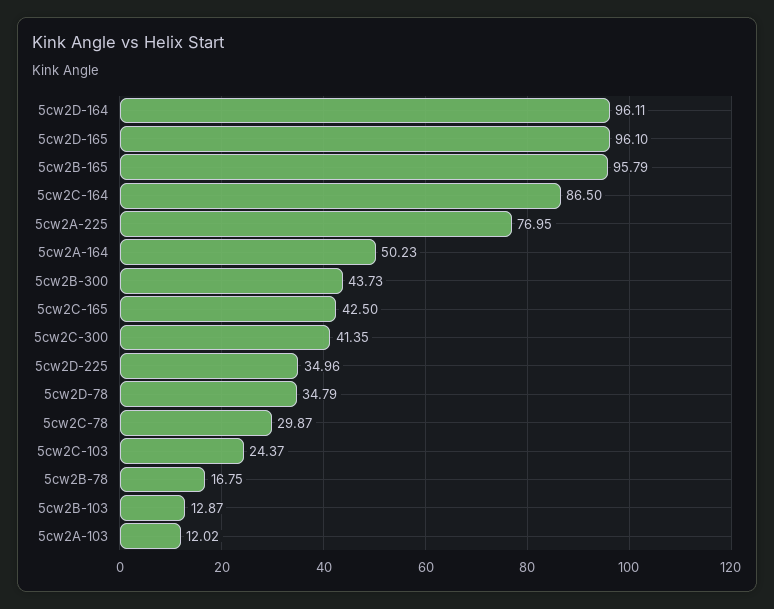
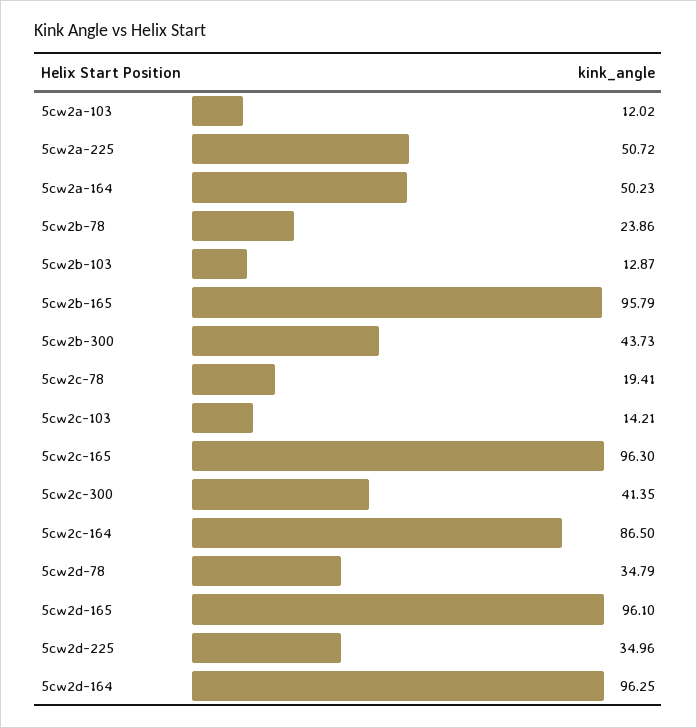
5cw2D-164: 96.11 -> 96.25
5cw2A-225: 76.95 -> 50.72
5cw2C-165: 42.5 -> 96.3
5cw2C-78: 29.87 -> 19.41
5cw2C-103: 24.37 -> 14.21
5cw2B-78: 16.75 -> 23.86

